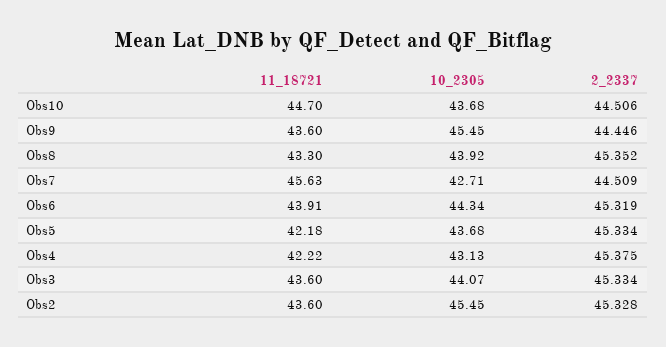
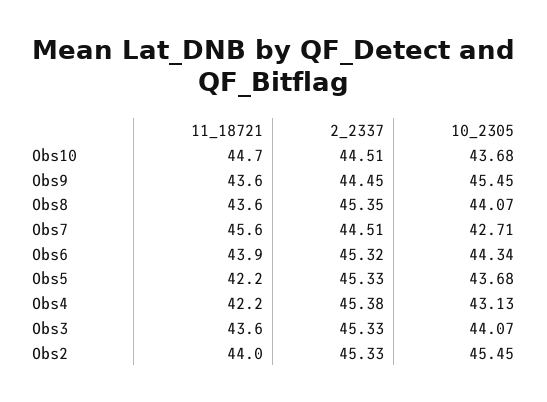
11_18721, Obs8: 43.3 -> 43.6
10_2305, Obs8: 43.92 -> 44.07
11_18721, Obs2: 43.6 -> 44

